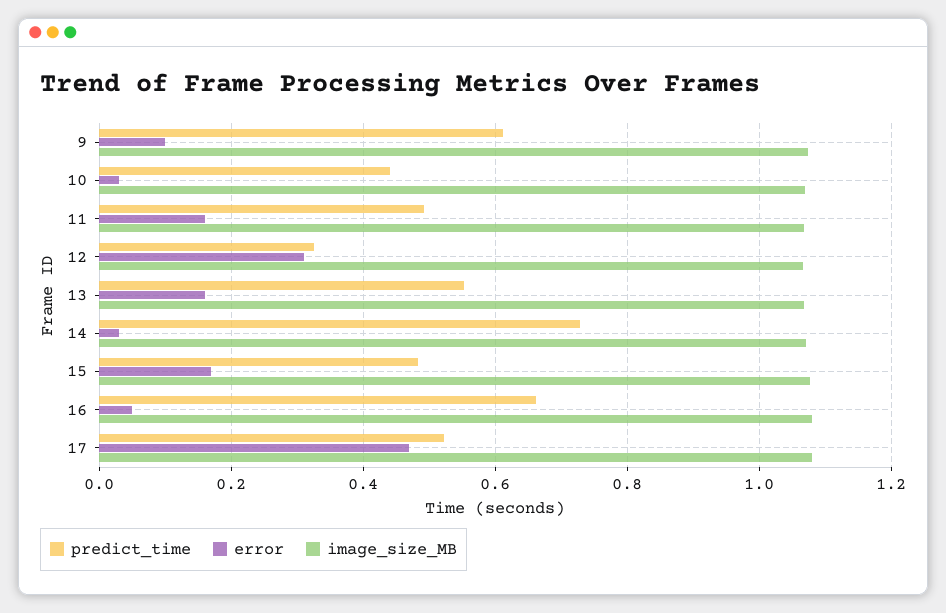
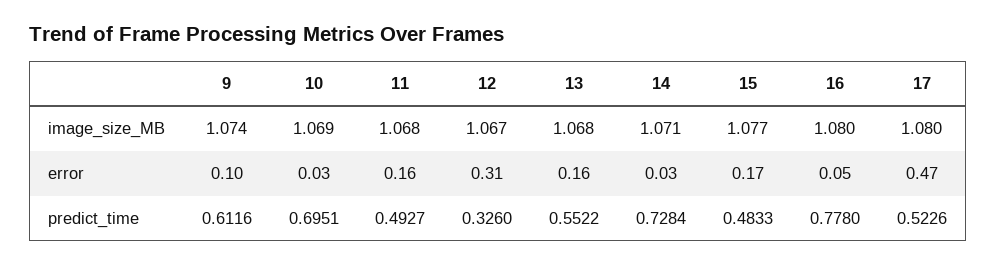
predict_time, 10: 0.44 -> 0.6951
predict_time, 16: 0.66 -> 0.778

